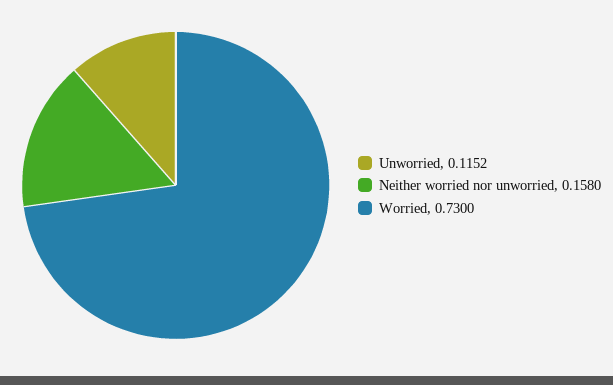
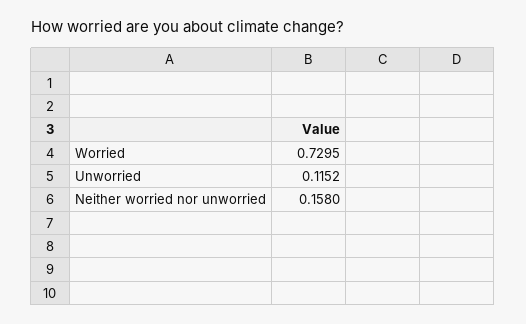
Worried: 0.73 -> 0.7295

